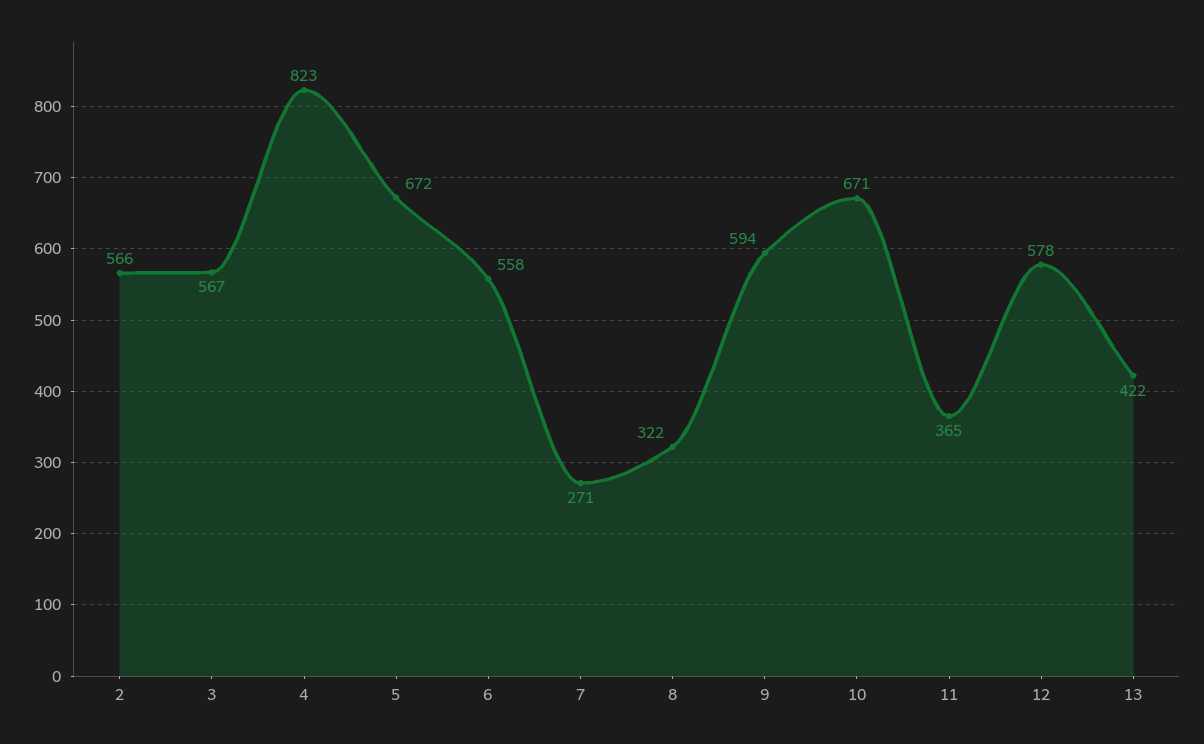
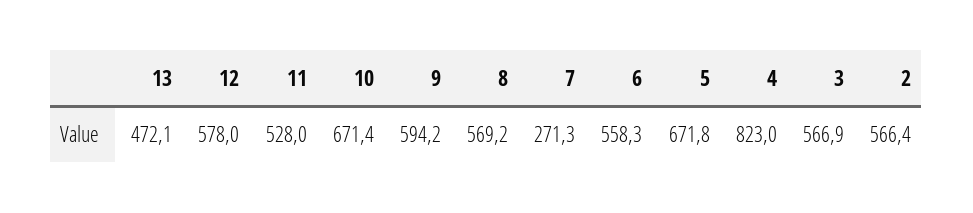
8: 322 -> 569.2
11: 365 -> 528
13: 422 -> 472.1

